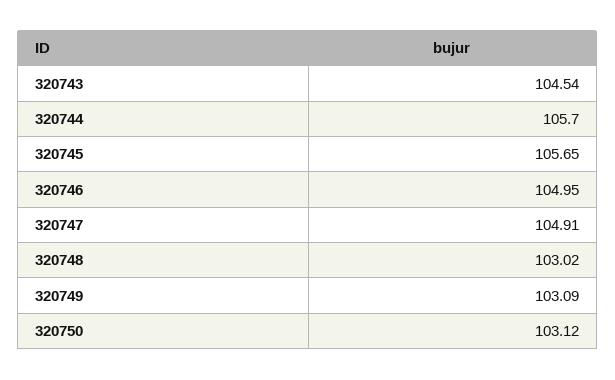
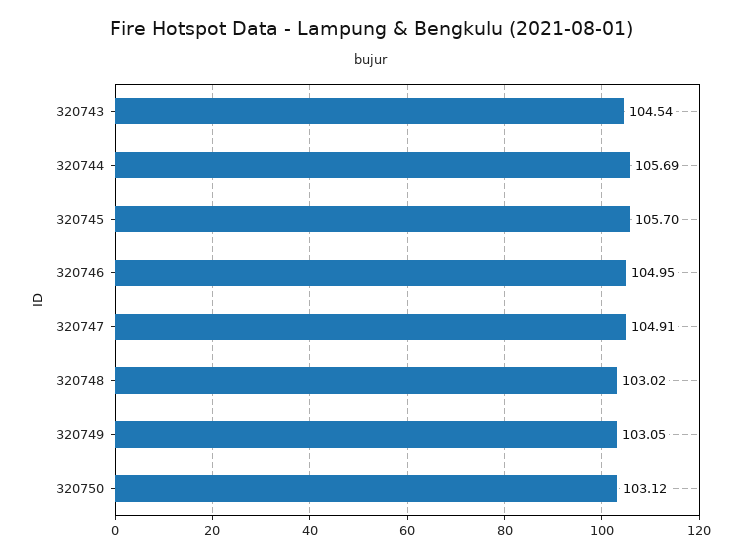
320744: 105.7 -> 105.69
320745: 105.65 -> 105.7
320749: 103.09 -> 103.05

